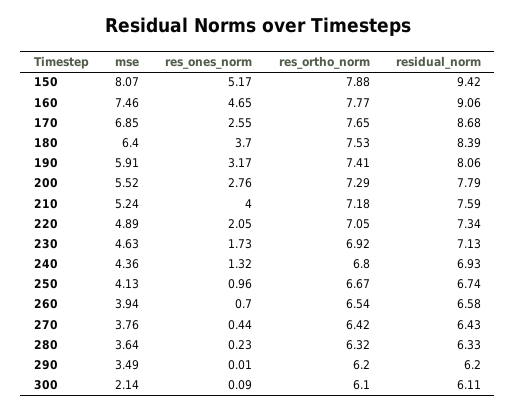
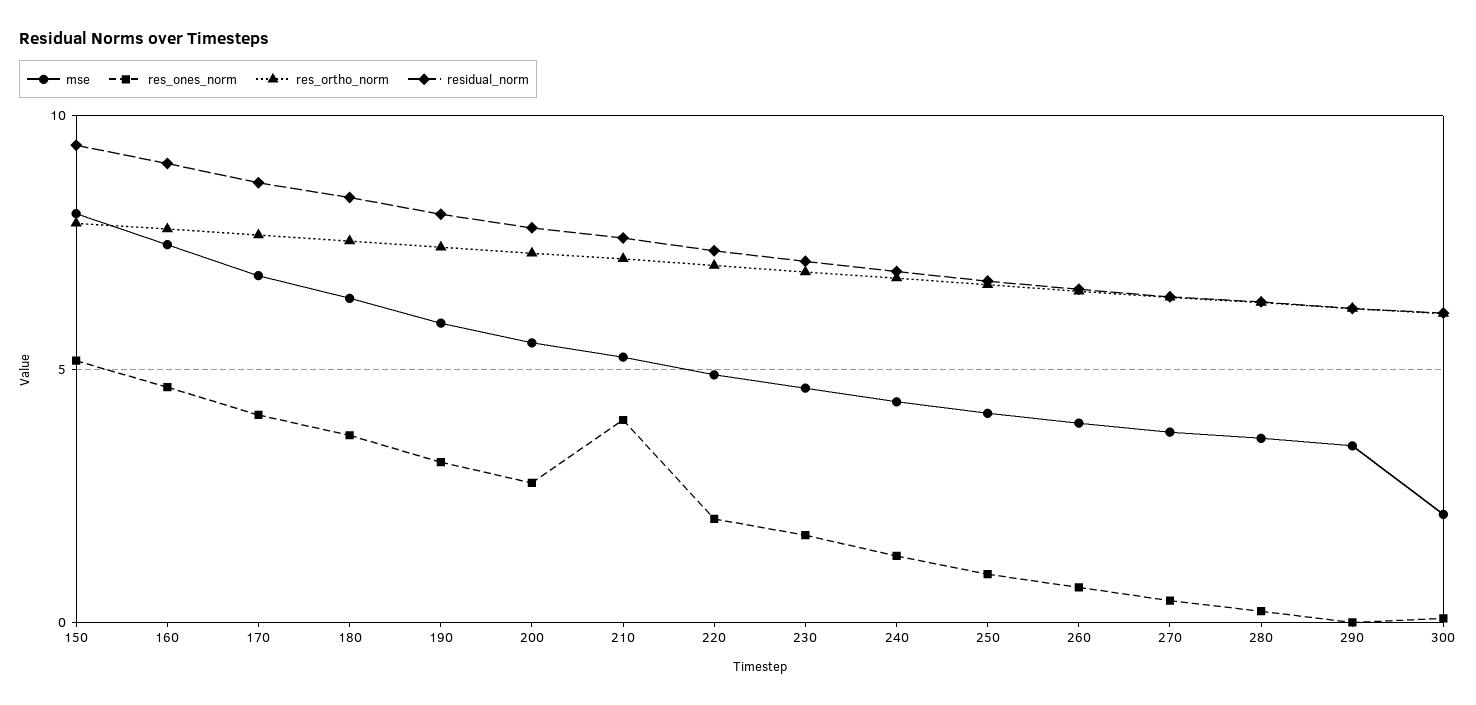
res_ones_norm, 170: 2.55 -> 4

